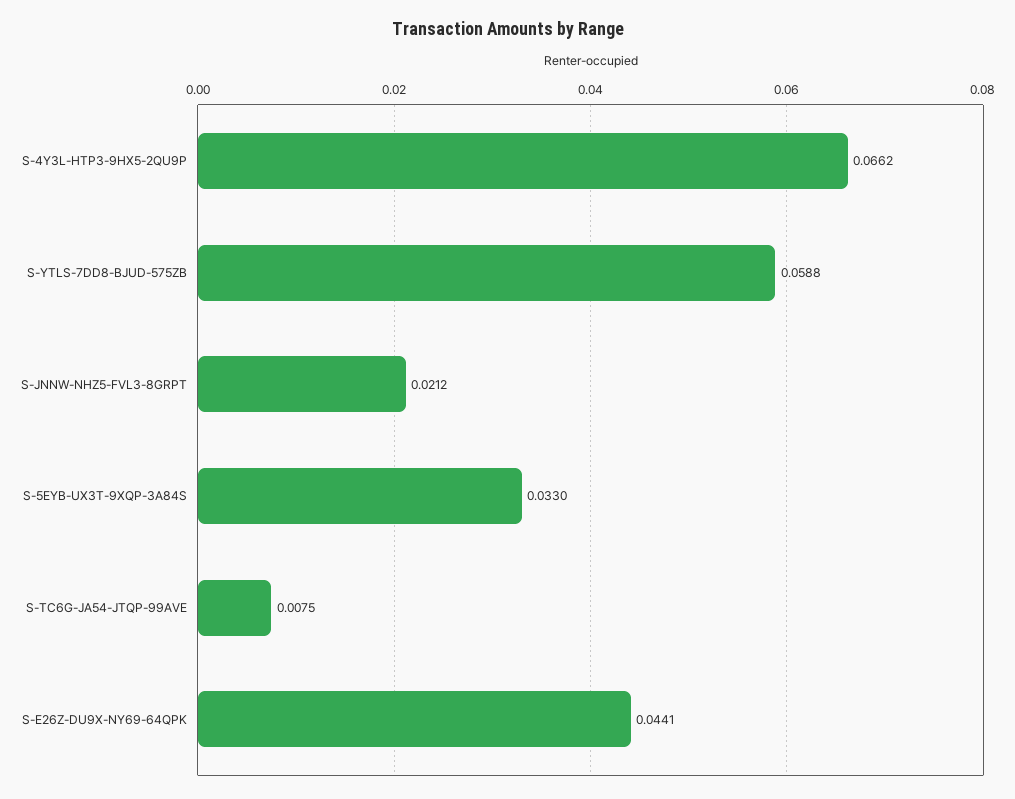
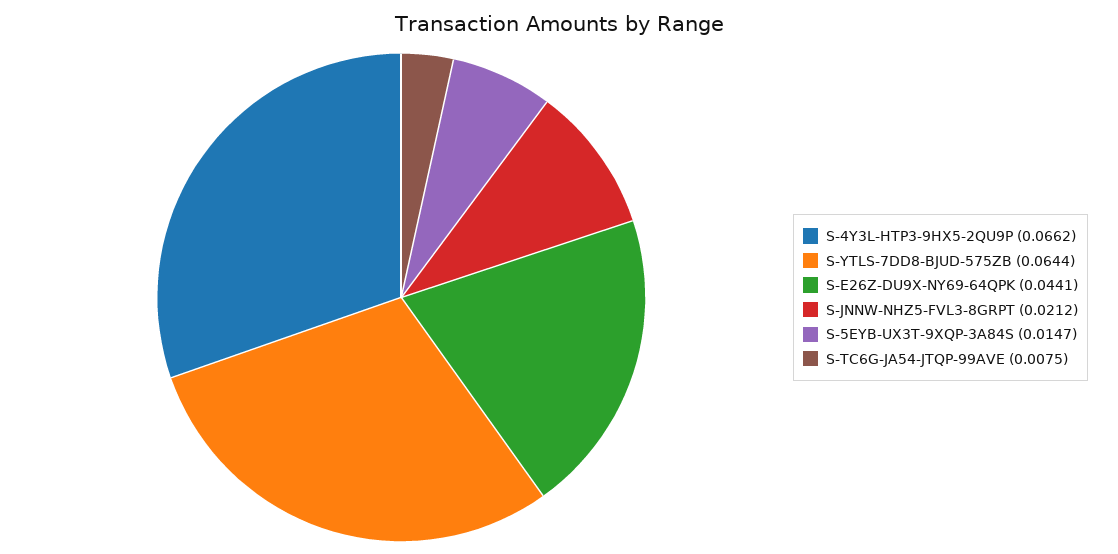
S-YTLS-7DD8-BJUD-575ZB: 0.0588 -> 0.0644
S-5EYB-UX3T-9XQP-3A84S: 0.033 -> 0.0147

